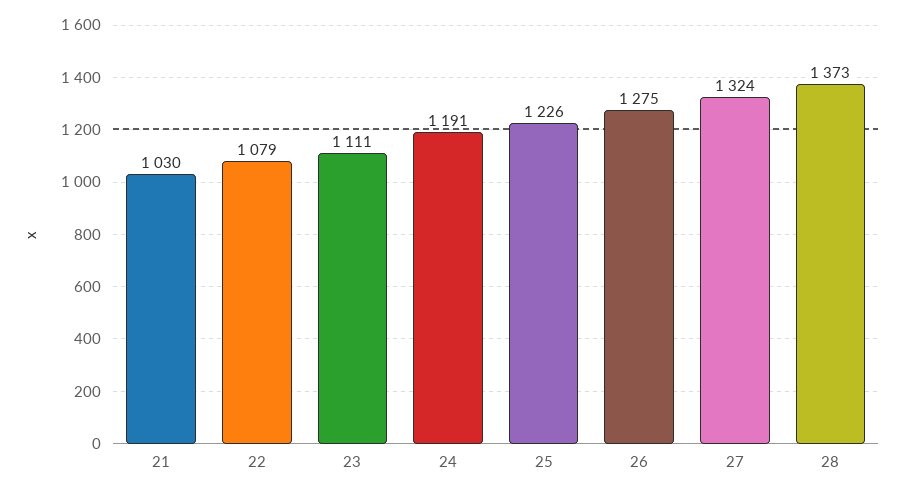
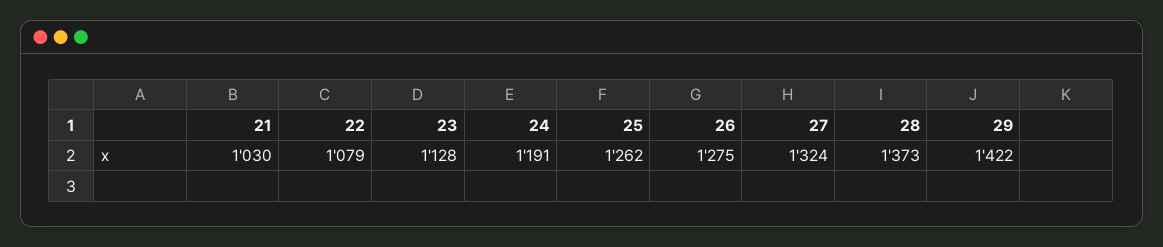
23: 1111 -> 1128
25: 1226 -> 1262
29: none -> 1422

